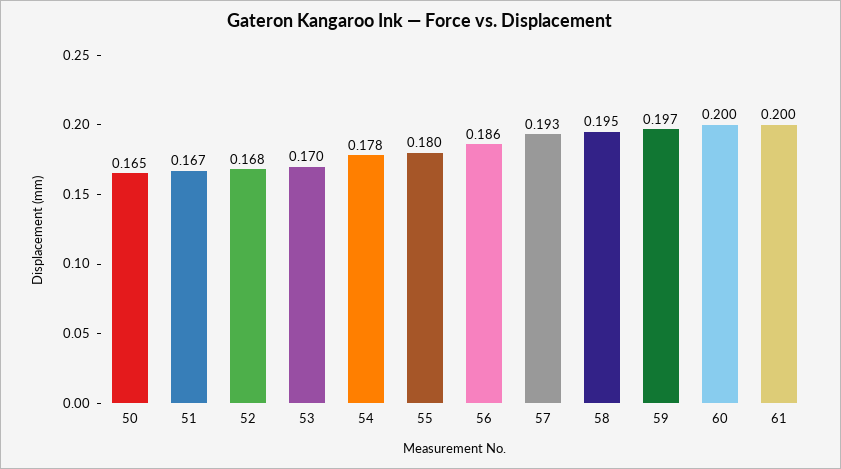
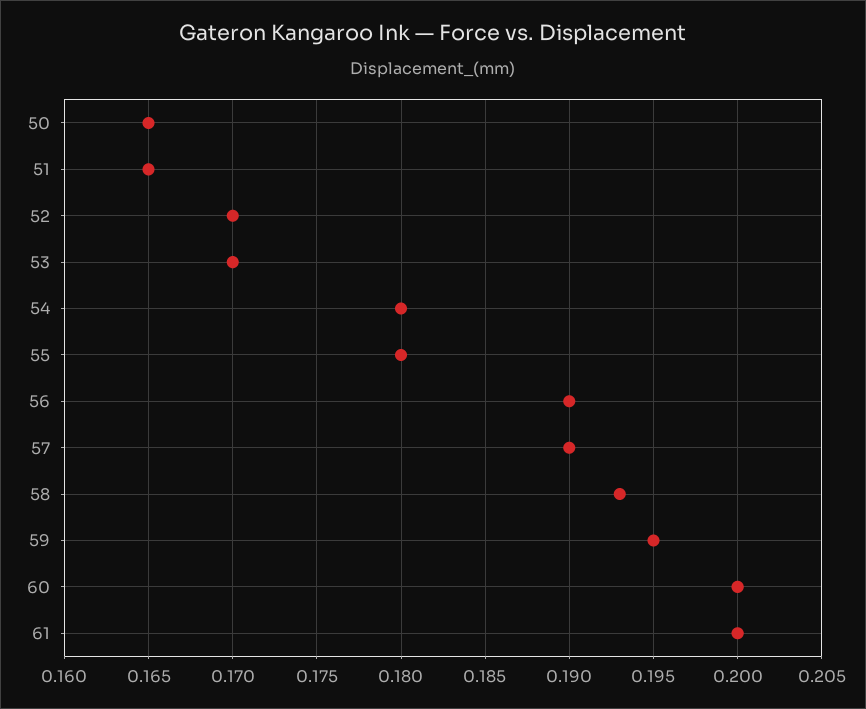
51: 0.167 -> 0.165
52: 0.168 -> 0.17
54: 0.178 -> 0.18
56: 0.186 -> 0.19
57: 0.193 -> 0.19
58: 0.195 -> 0.193
59: 0.197 -> 0.195

